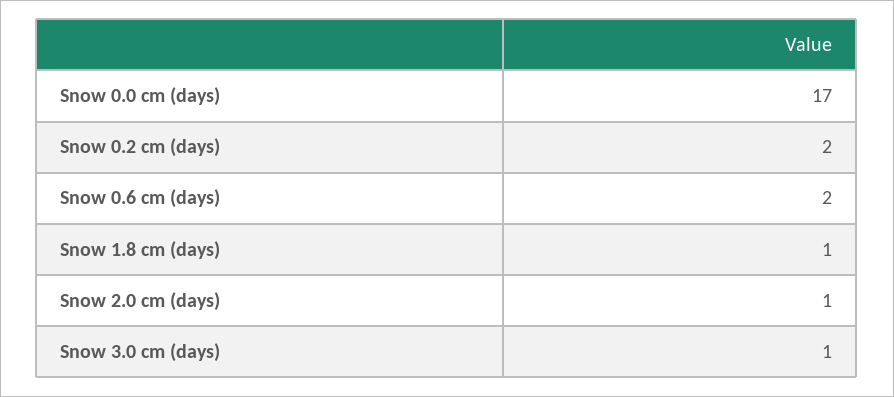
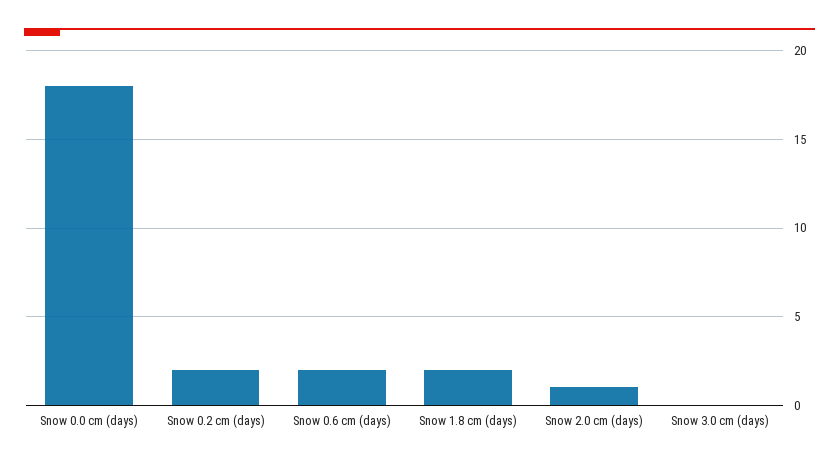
Snow 0.0 cm (days): 17 -> 18
Snow 1.8 cm (days): 1 -> 2
Snow 3.0 cm (days): 1 -> 0

